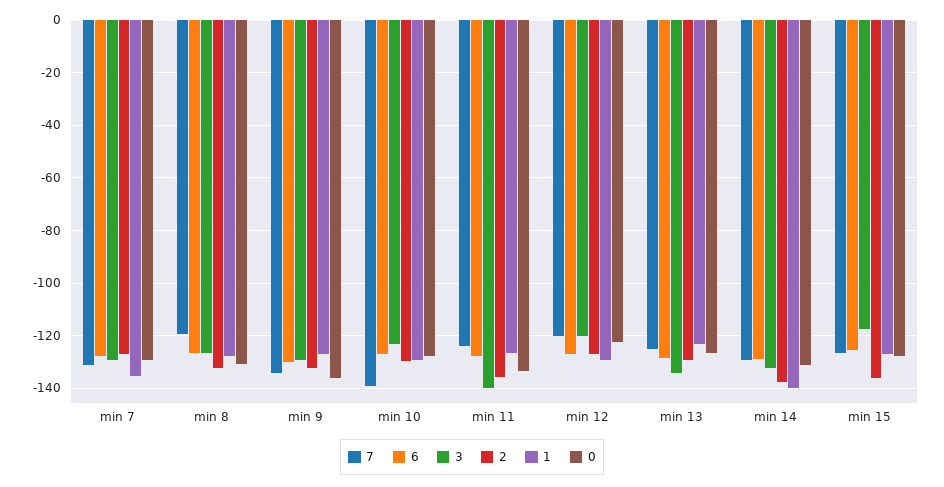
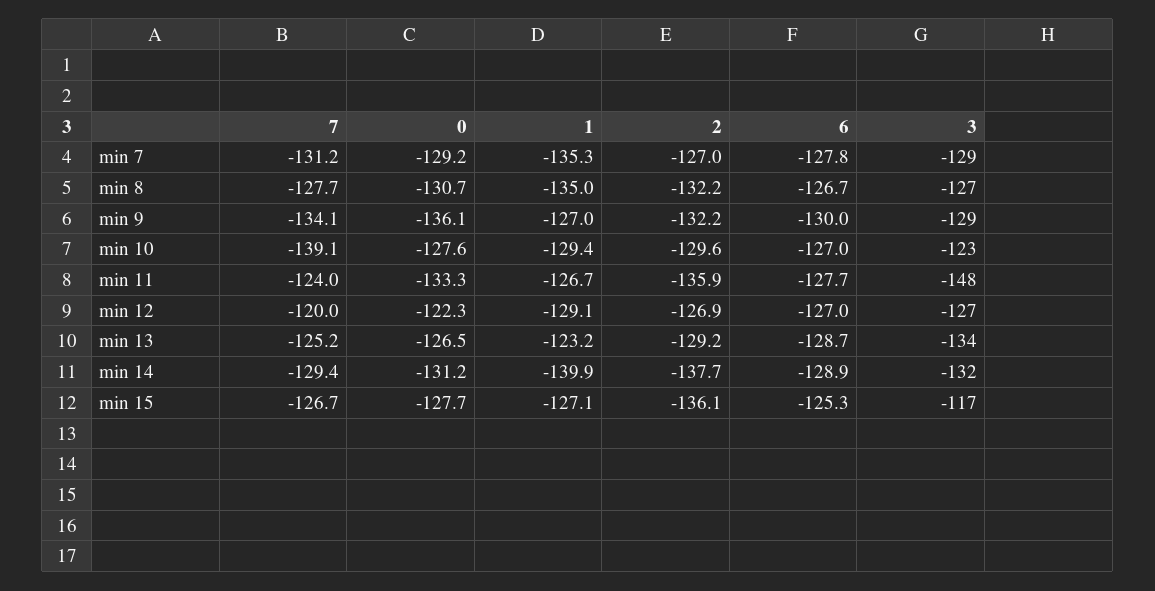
7, min 8: -120 -> -127.7
1, min 8: -127.5 -> -135
3, min 11: -140 -> -148
3, min 12: -120 -> -127

